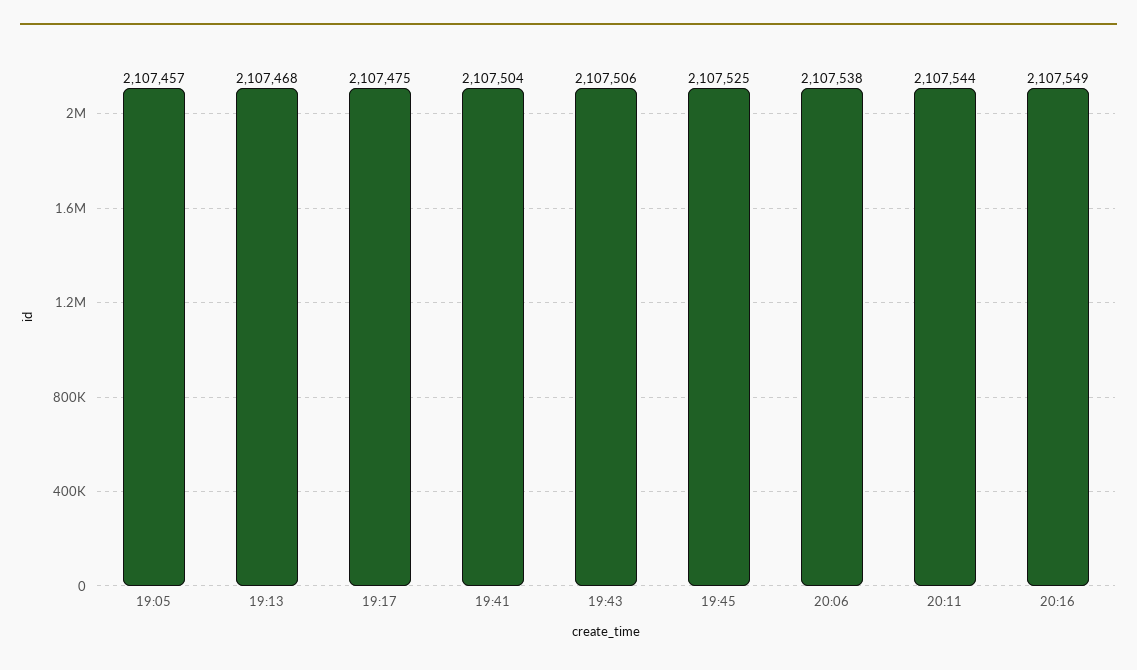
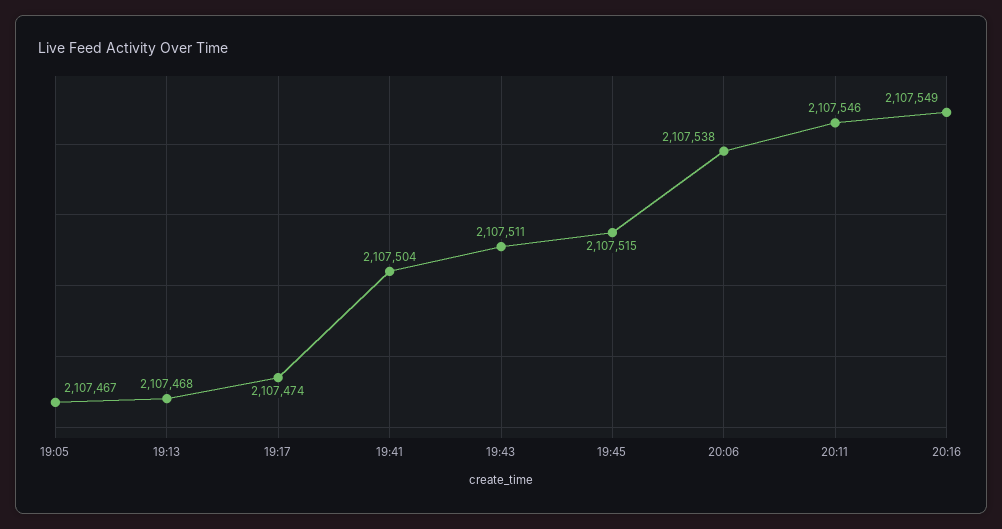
19:05: 2107457 -> 2107467
19:17: 2107475 -> 2107474
19:43: 2107506 -> 2107511
19:45: 2107525 -> 2107515
20:11: 2107544 -> 2107546

